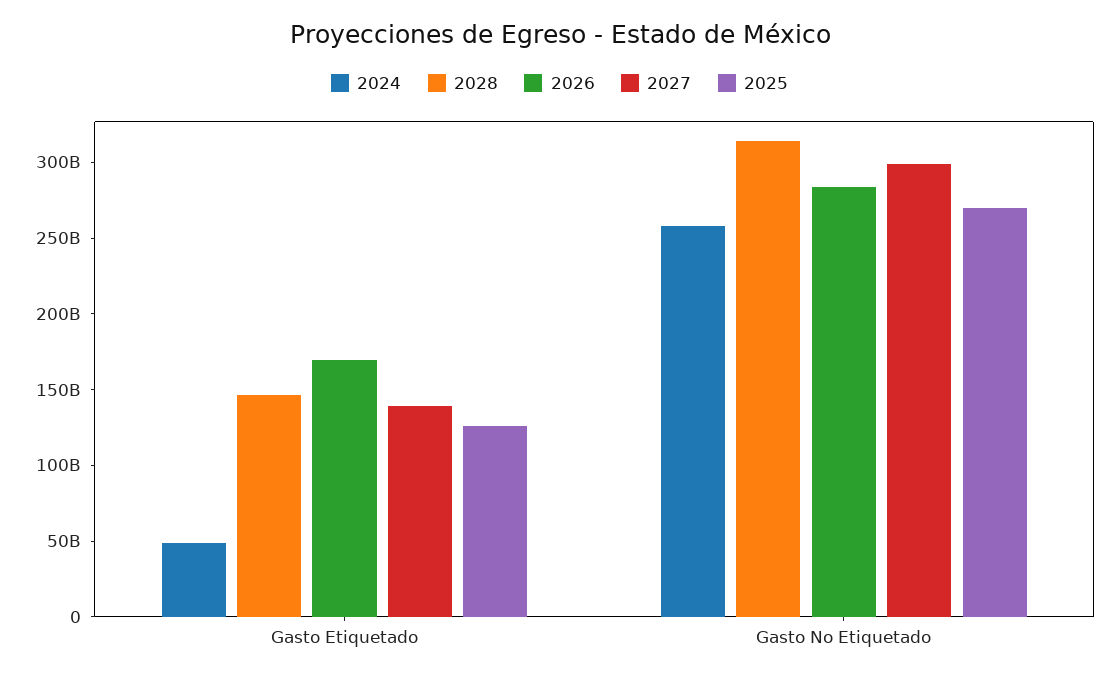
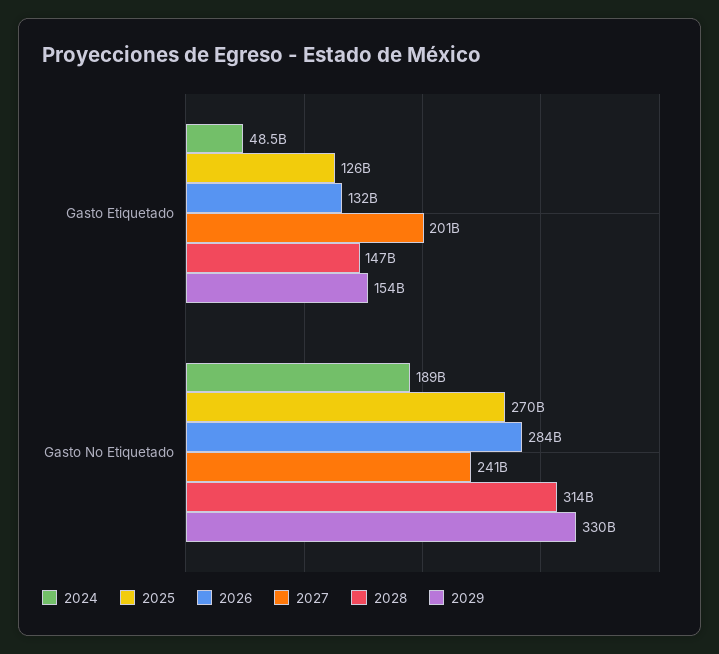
2026, Gasto Etiquetado: 170000000000 -> 132000000000
2027, Gasto Etiquetado: 140000000000 -> 201000000000
2024, Gasto No Etiquetado: 260000000000 -> 189000000000
2027, Gasto No Etiquetado: 300000000000 -> 241000000000
2029, Gasto Etiquetado: none -> 154000000000
2029, Gasto No Etiquetado: none -> 330000000000

